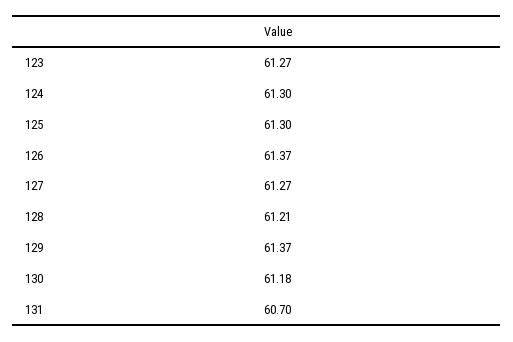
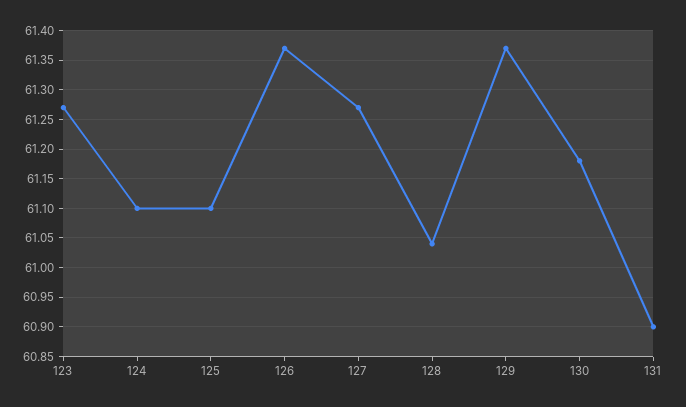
124: 61.3 -> 61.1
125: 61.3 -> 61.1
128: 61.21 -> 61.05
131: 60.7 -> 60.9

